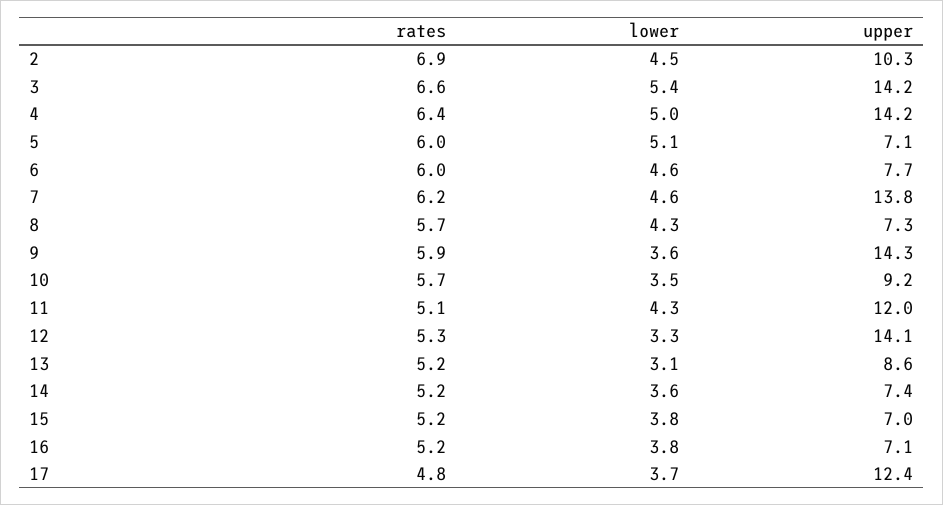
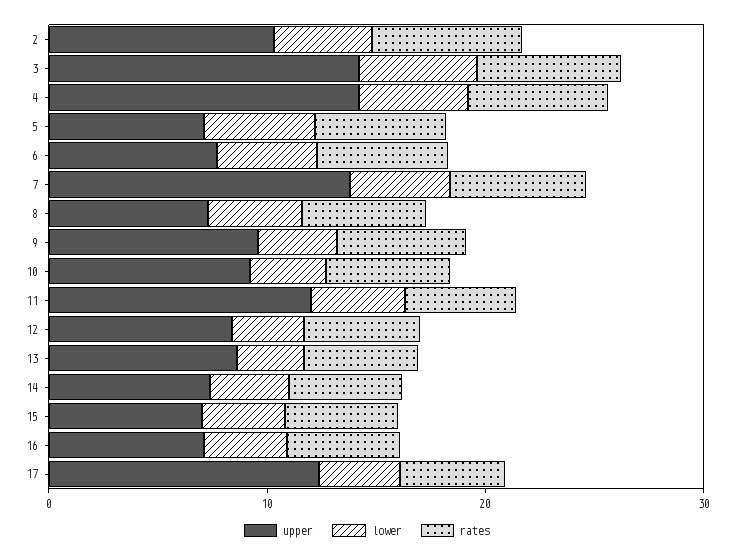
upper, 9: 14.3 -> 10
upper, 12: 14.1 -> 8

